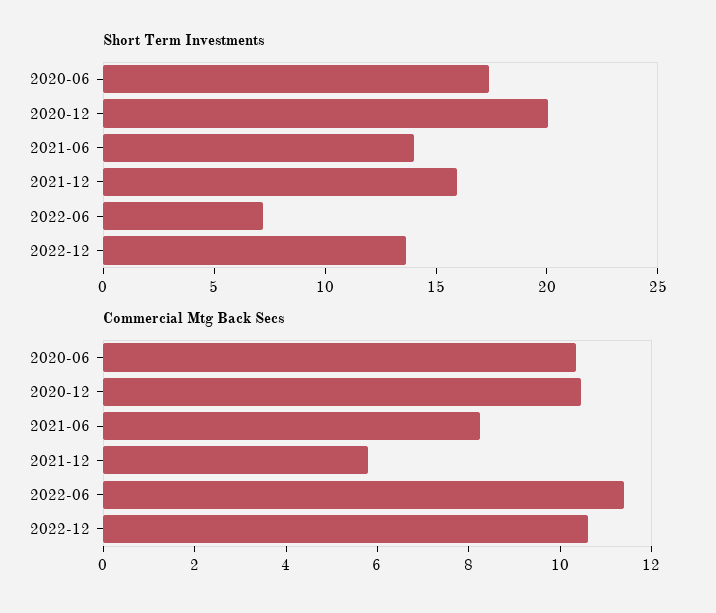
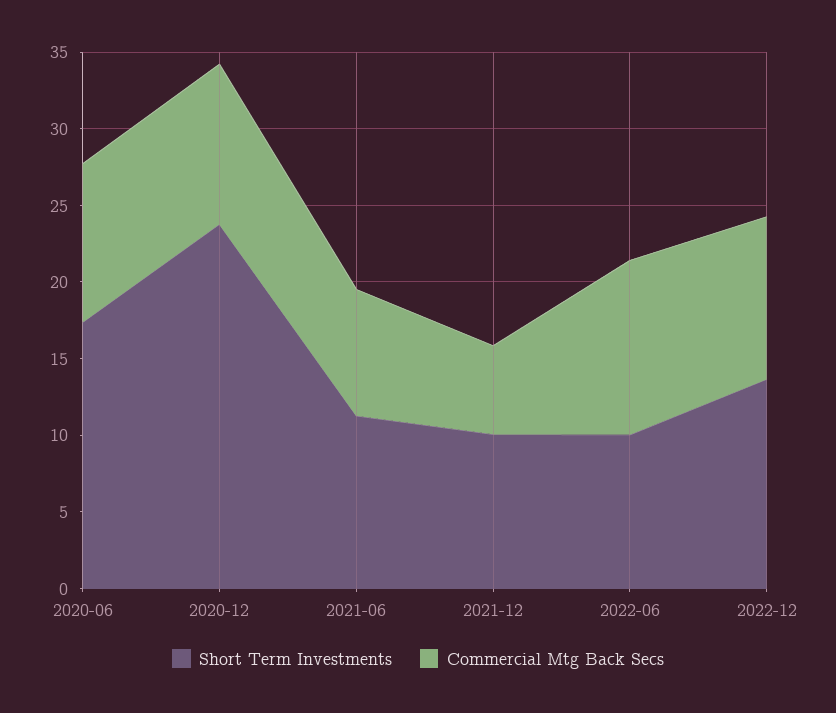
Short Term Investments, 2020-12: 20 -> 24
Short Term Investments, 2021-06: 14 -> 11
Short Term Investments, 2021-12: 16 -> 10
Short Term Investments, 2022-06: 7 -> 10

